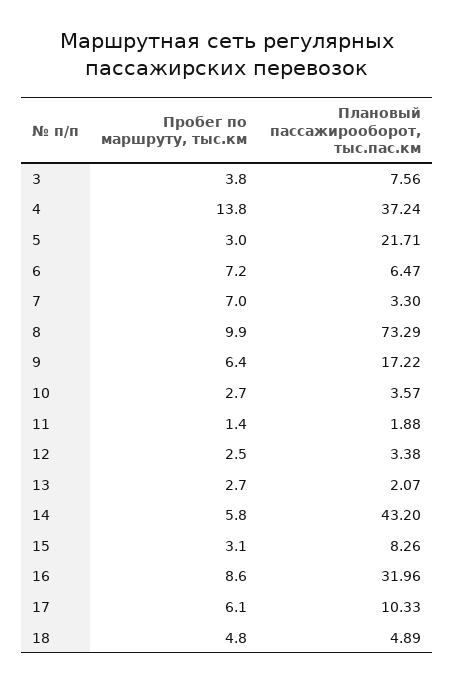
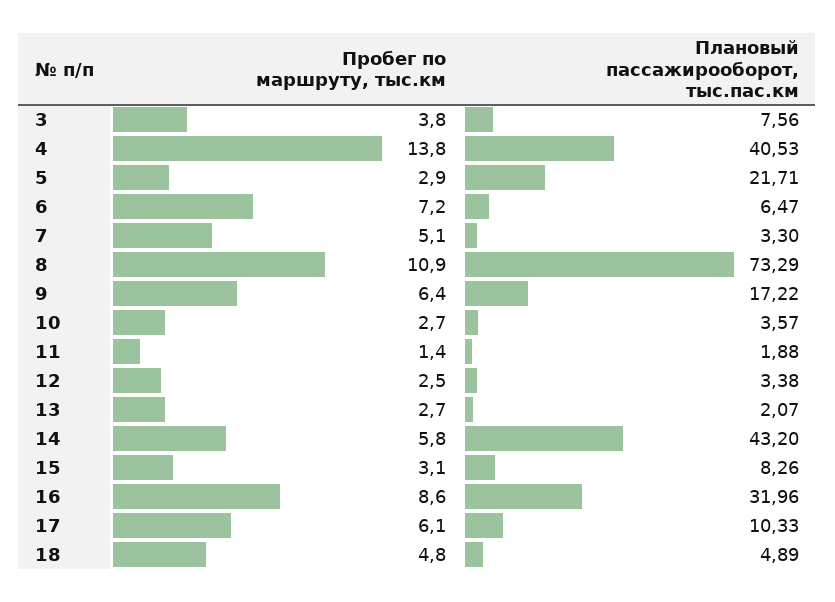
Плановый пассажирооборот, тыс.пас.км, 4: 37.24 -> 40.53
Пробег по маршруту, тыс.км, 5: 3 -> 2.9
Пробег по маршруту, тыс.км, 7: 7 -> 5.1
Пробег по маршруту, тыс.км, 8: 9.9 -> 10.9

